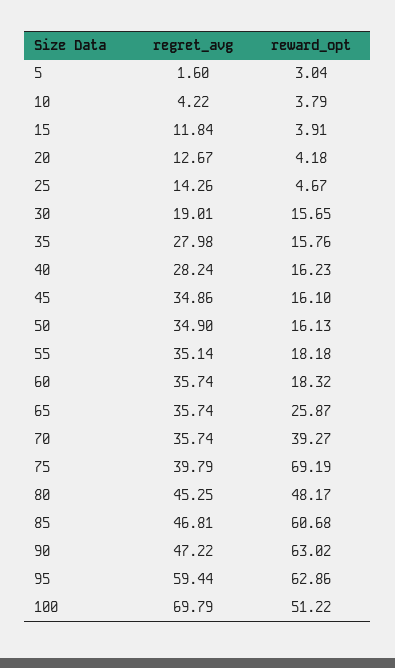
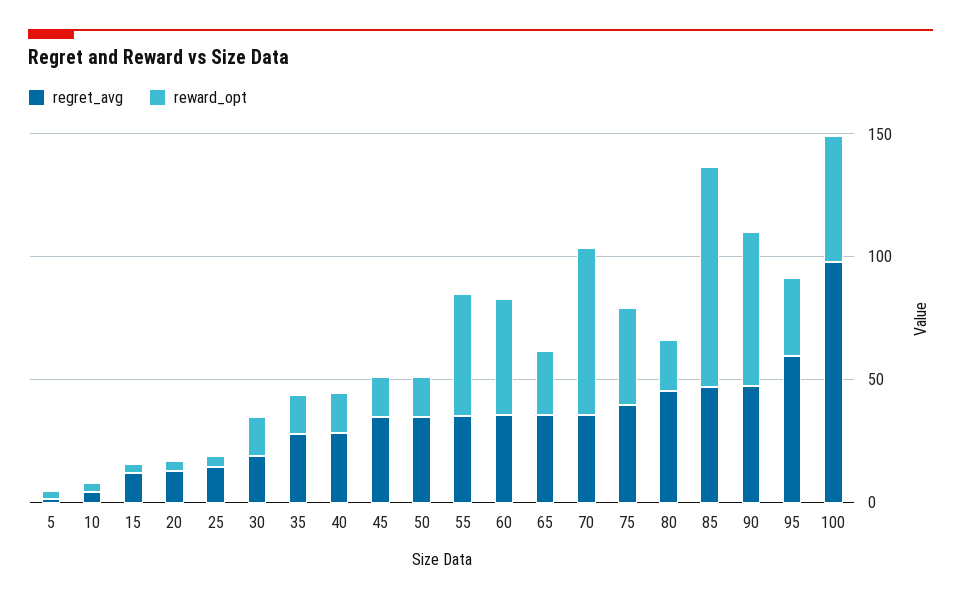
reward_opt, 55: 18.18 -> 50
reward_opt, 60: 18.32 -> 50
reward_opt, 70: 39.27 -> 70
reward_opt, 75: 69.19 -> 40
reward_opt, 80: 48.17 -> 20
reward_opt, 85: 60.68 -> 90
reward_opt, 95: 62.86 -> 30
regret_avg, 100: 69.79 -> 100

